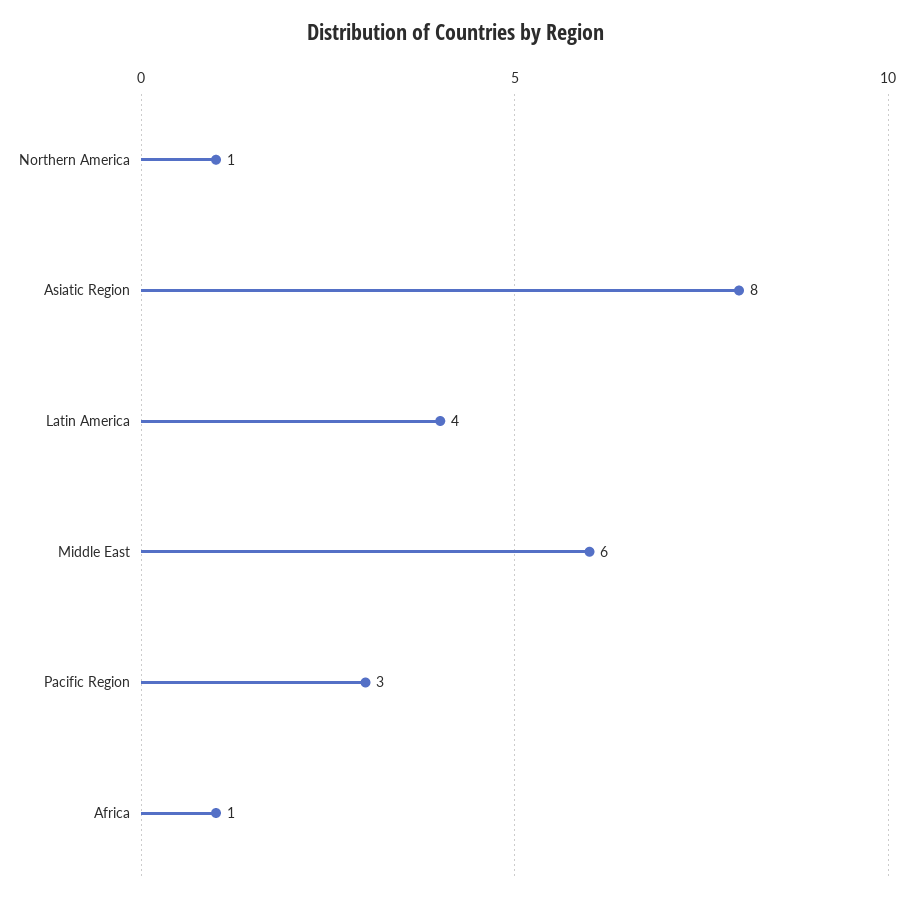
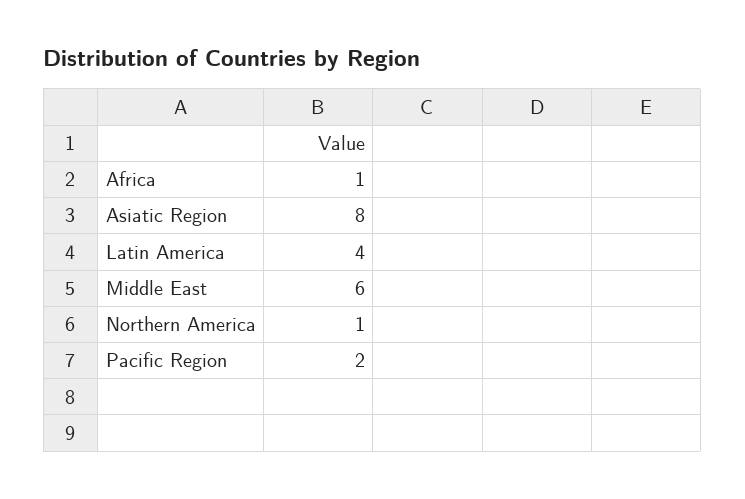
Pacific Region: 3 -> 2

